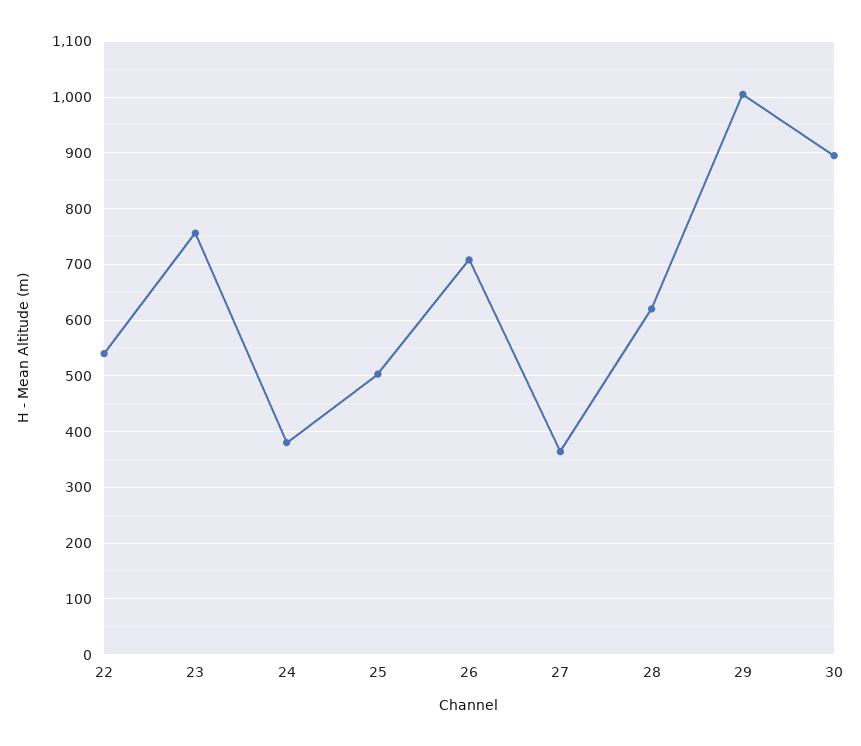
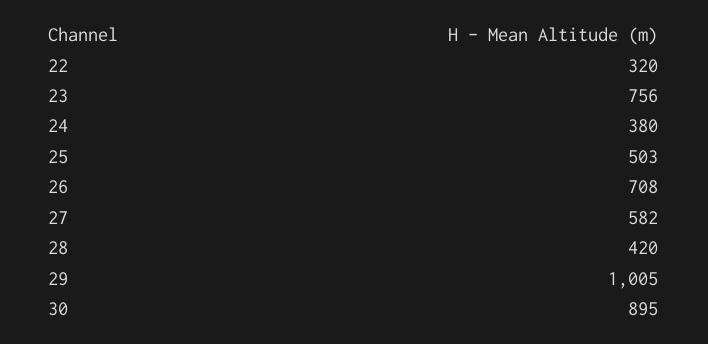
22: 540 -> 320
27: 360 -> 582
28: 620 -> 420

